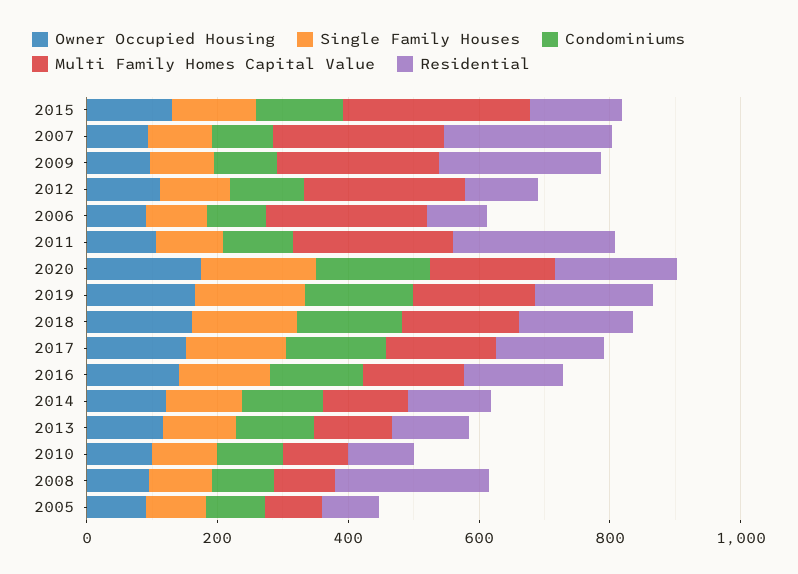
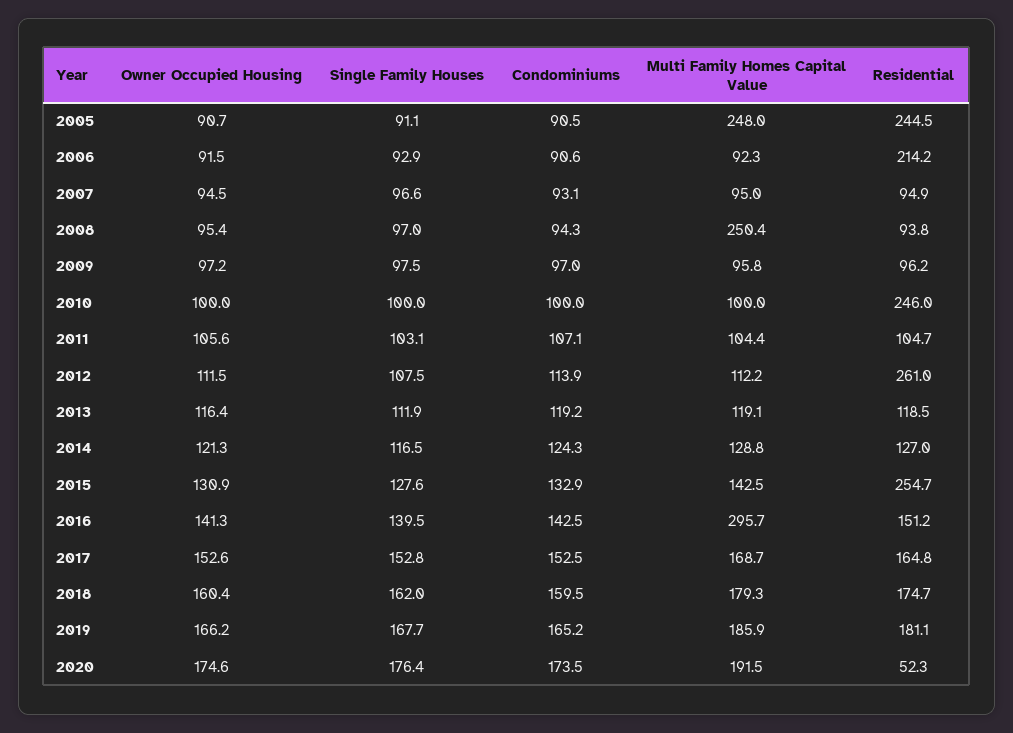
Multi Family Homes Capital Value, 2015: 300 -> 142.5
Residential, 2015: 150 -> 254.7
Multi Family Homes Capital Value, 2007: 250 -> 95
Residential, 2007: 250 -> 94.9
Multi Family Homes Capital Value, 2009: 250 -> 95.8
Residential, 2009: 250 -> 96.2
Multi Family Homes Capital Value, 2012: 250 -> 112.2
Residential, 2012: 100 -> 261
Multi Family Homes Capital Value, 2006: 250 -> 92.3
Residential, 2006: 100 -> 214.2
Multi Family Homes Capital Value, 2011: 250 -> 104.4
Residential, 2011: 250 -> 104.7
Residential, 2020: 200 -> 52.3
Multi Family Homes Capital Value, 2016: 150 -> 295.7
Residential, 2010: 100 -> 246
Multi Family Homes Capital Value, 2008: 100 -> 250.4
Residential, 2008: 250 -> 93.8
Multi Family Homes Capital Value, 2005: 100 -> 248
Residential, 2005: 100 -> 244.5

